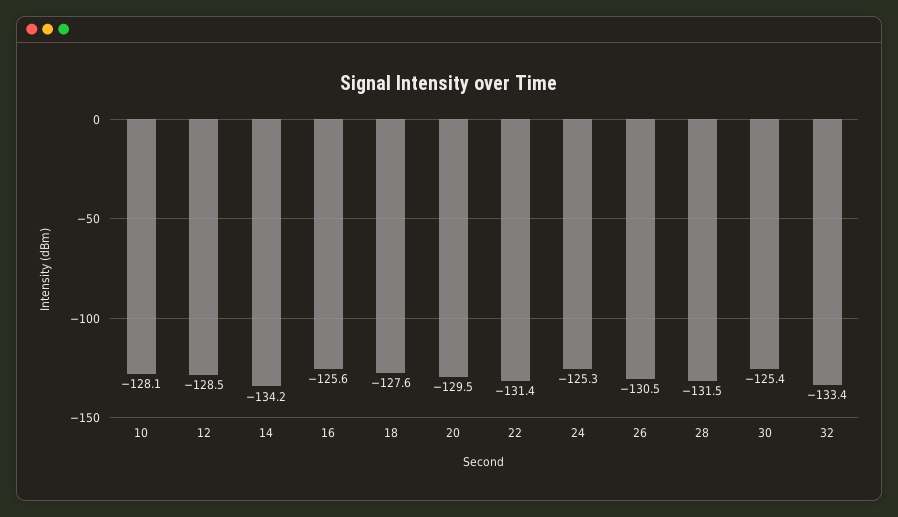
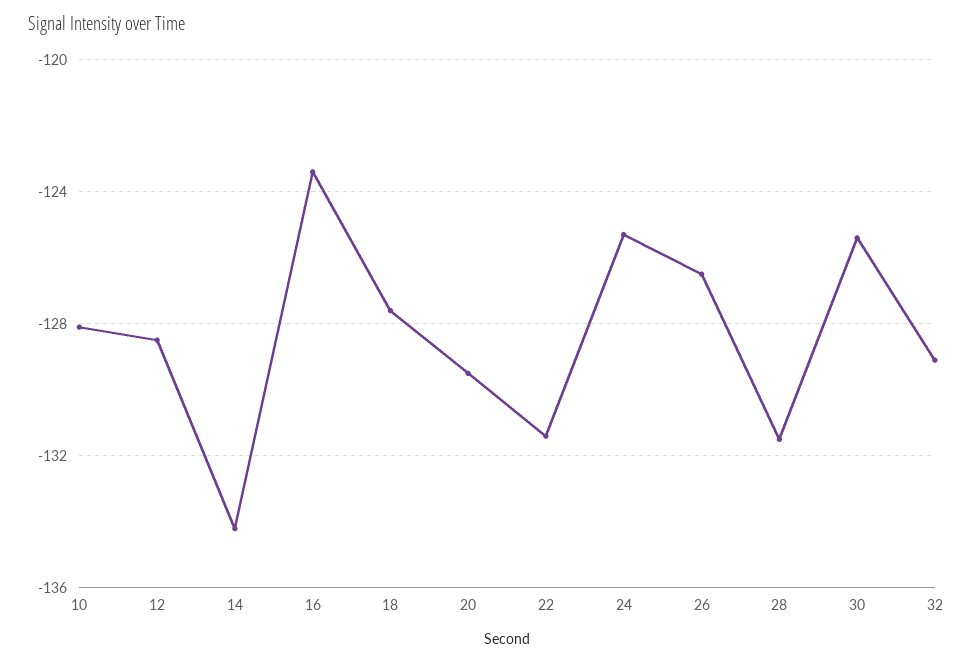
16: -125.6 -> -123.5
26: -130.5 -> -126.5
32: -133.4 -> -129

